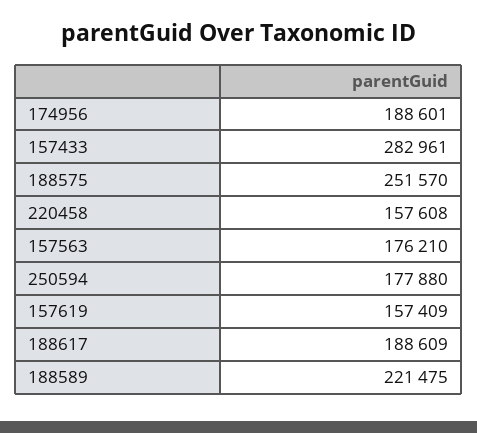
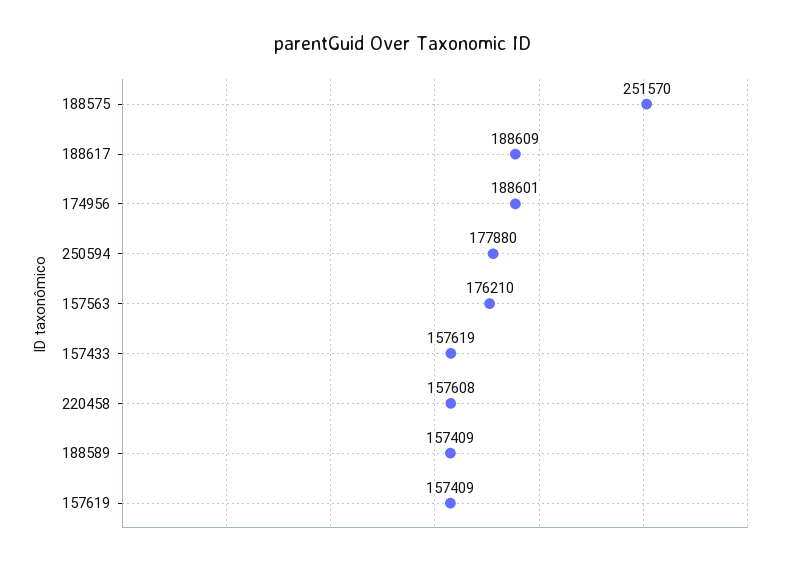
157433: 282961 -> 157619
188589: 221475 -> 157409

